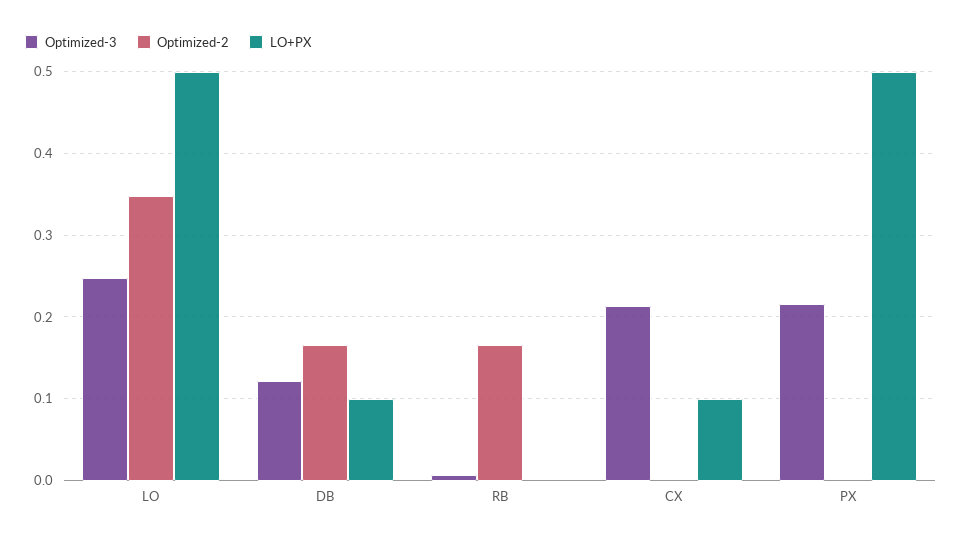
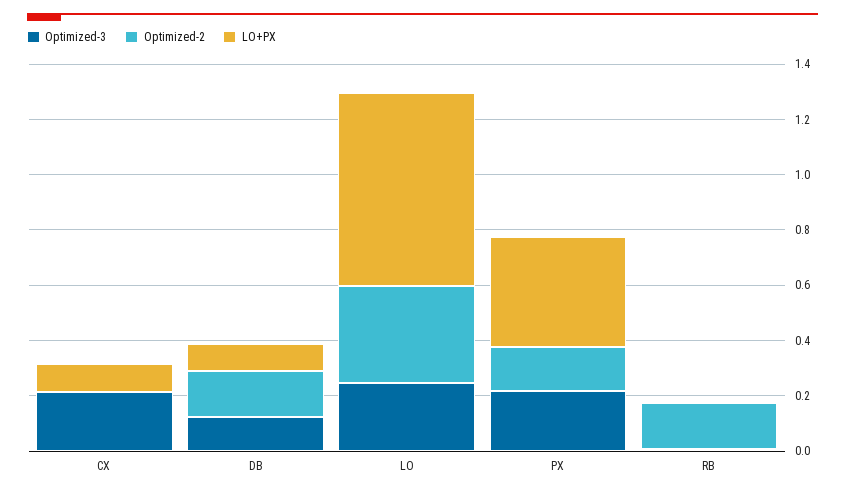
LO+PX, LO: 0.5 -> 0.7
Optimized-2, PX: 0 -> 0.15
LO+PX, PX: 0.5 -> 0.4

